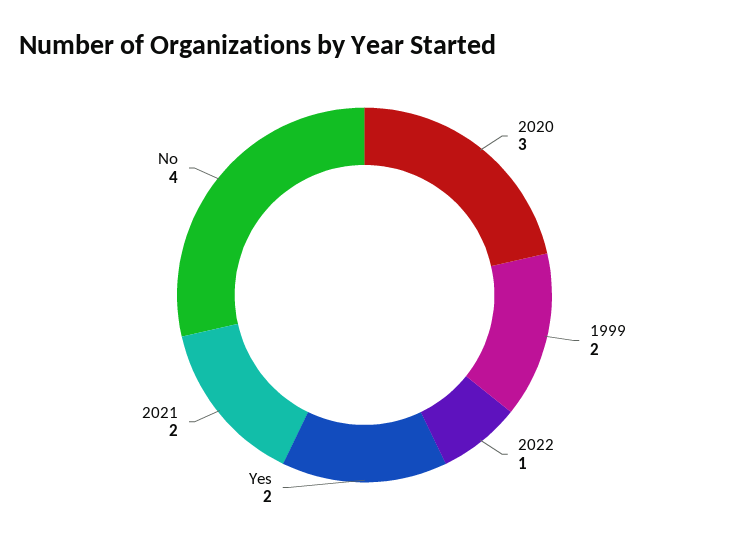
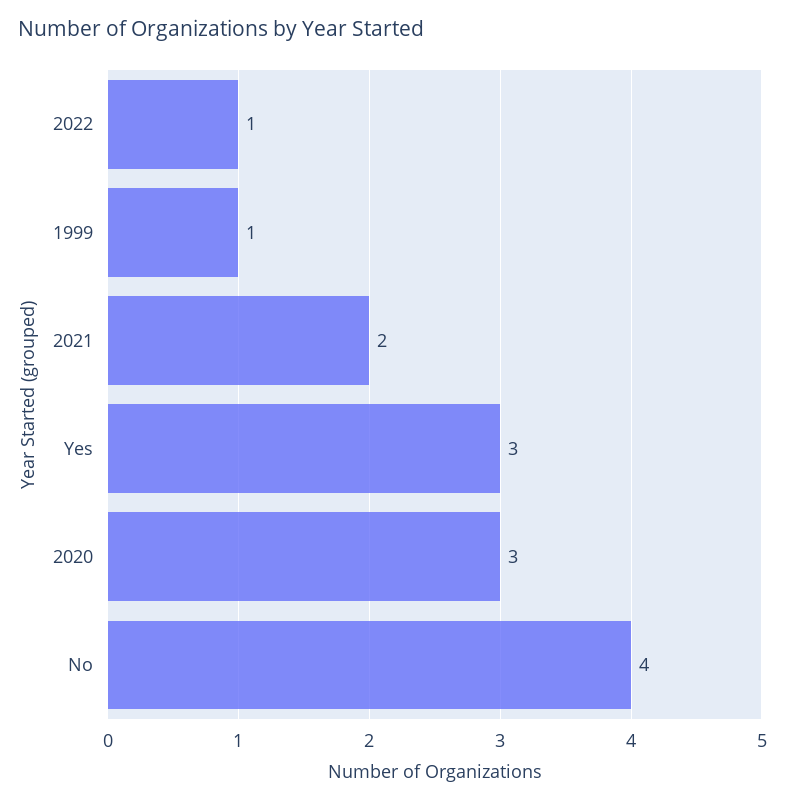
1999: 2 -> 1
Yes: 2 -> 3

